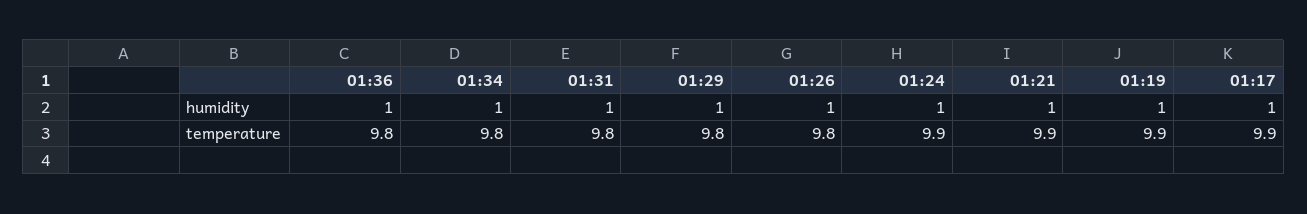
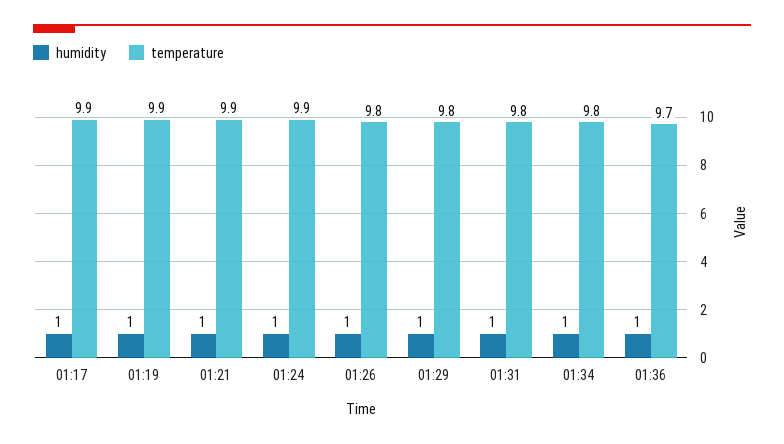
temperature, 01:36: 9.8 -> 9.7

